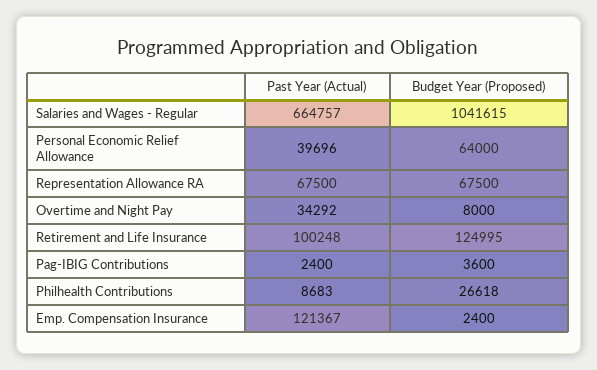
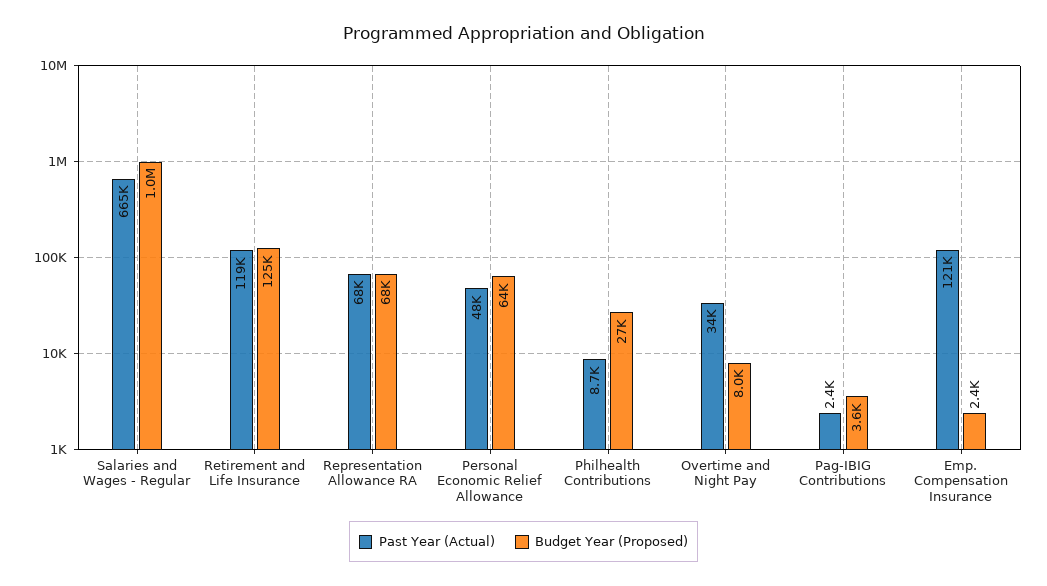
Past Year (Actual), Personal Economic Relief Allowance: 39696 -> 48000
Past Year (Actual), Retirement and Life Insurance: 100248 -> 119000

